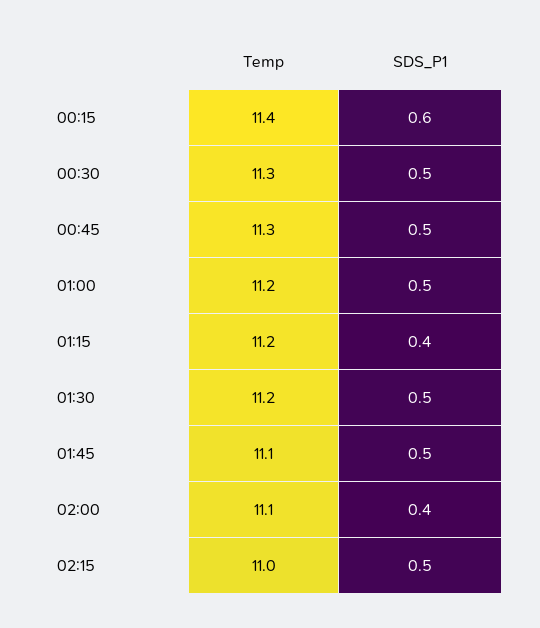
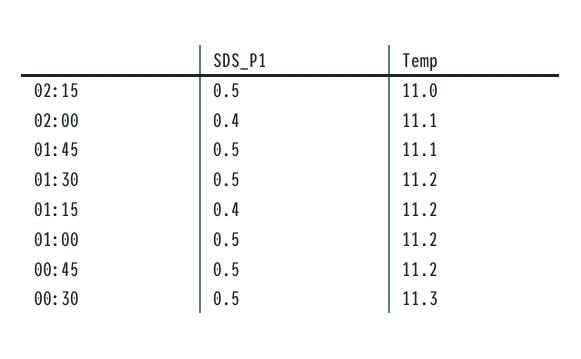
Temp, 00:15: 11.4 -> none
SDS_P1, 00:15: 0.6 -> none
Temp, 00:45: 11.3 -> 11.2

